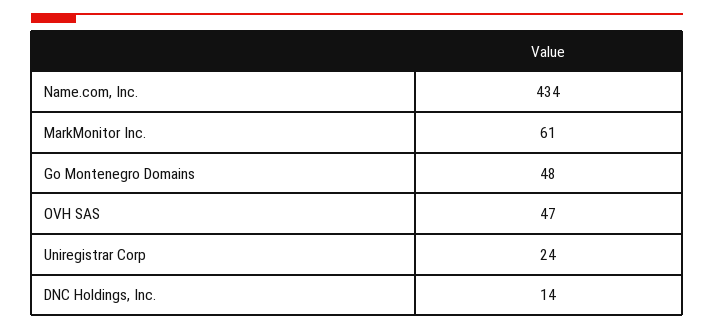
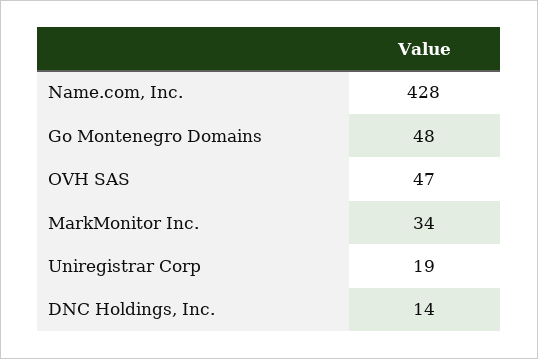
Name.com, Inc.: 434 -> 428
MarkMonitor Inc.: 61 -> 34
Uniregistrar Corp: 24 -> 19

